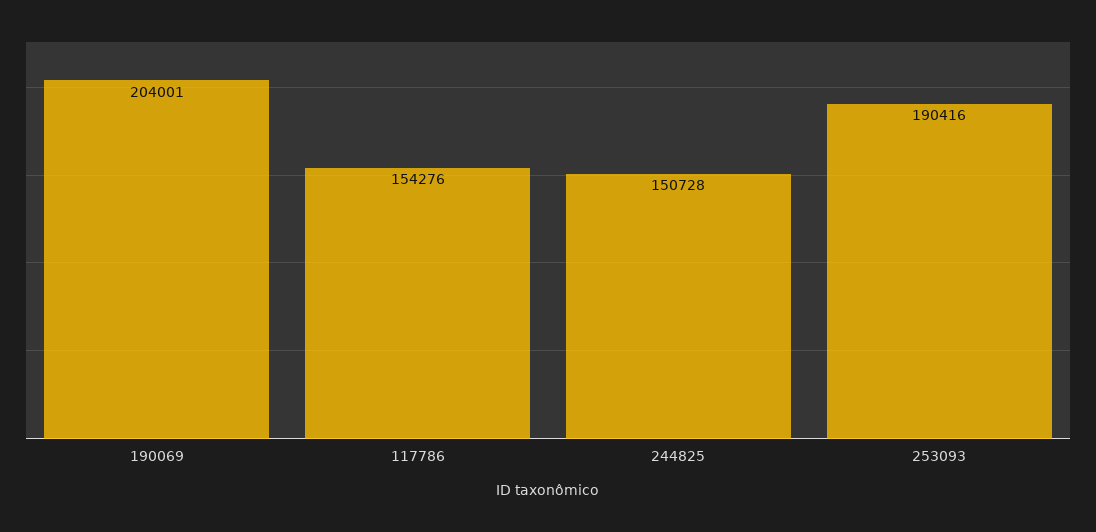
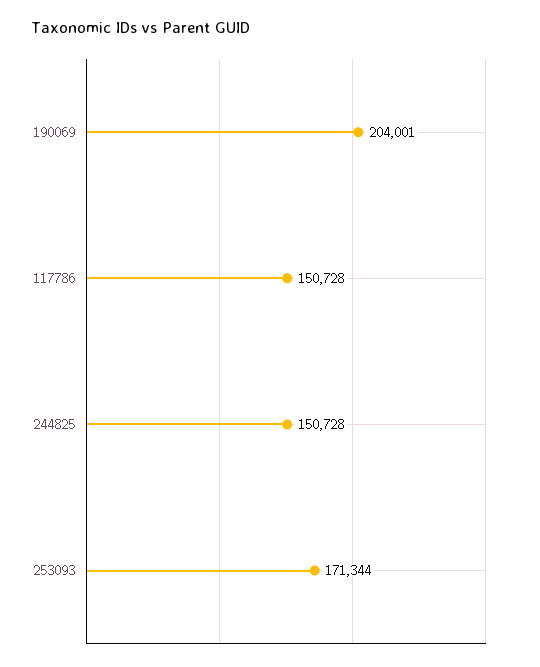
117786: 154276 -> 150728
253093: 190416 -> 171344

